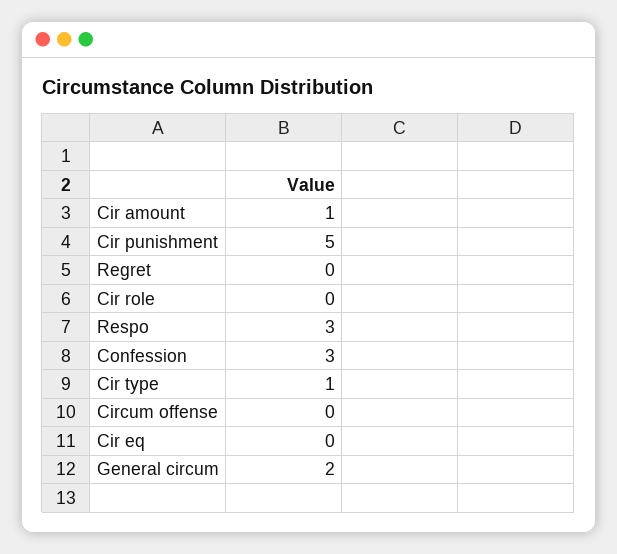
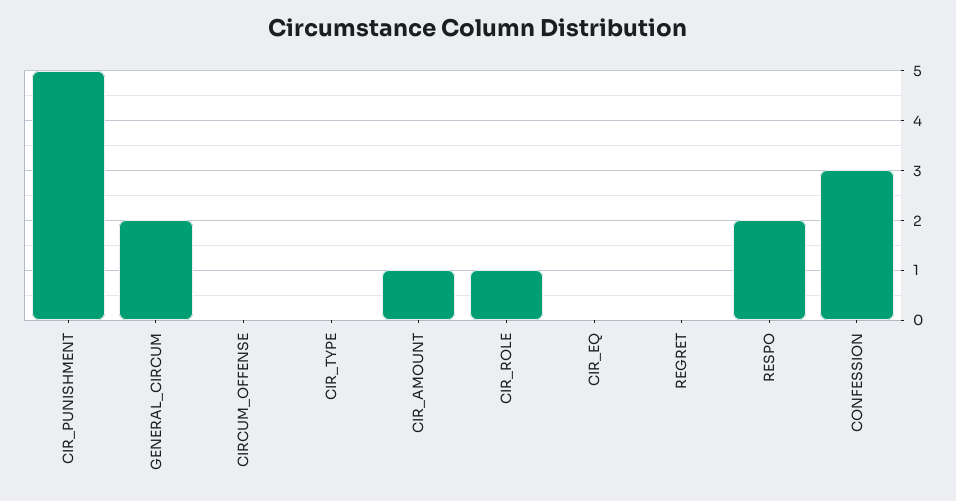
Cir role: 0 -> 1
Respo: 3 -> 2
Cir type: 1 -> 0

